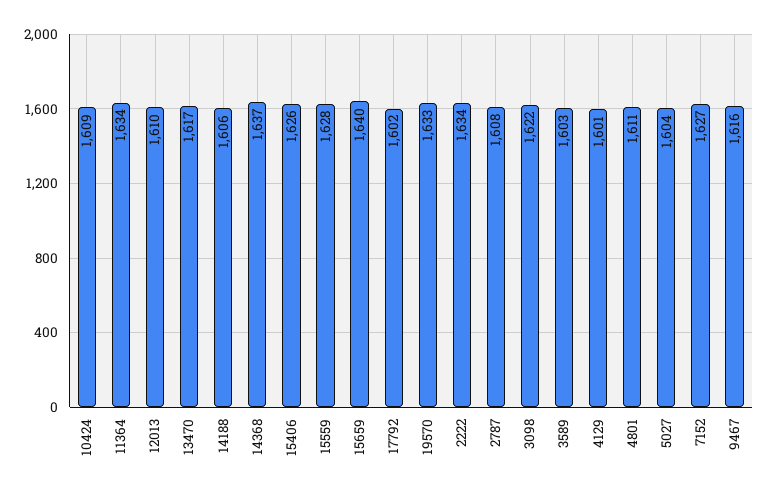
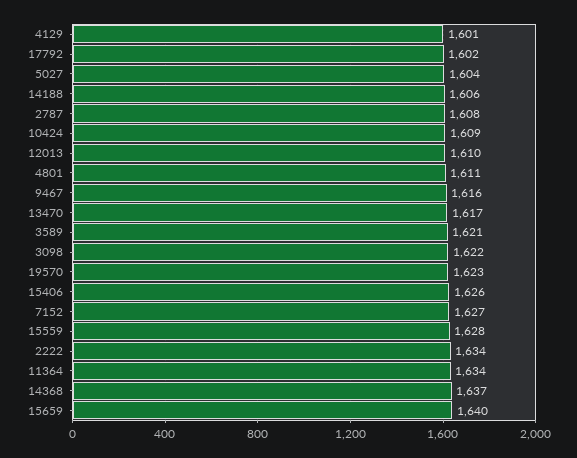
19570: 1633 -> 1623
3589: 1603 -> 1621

